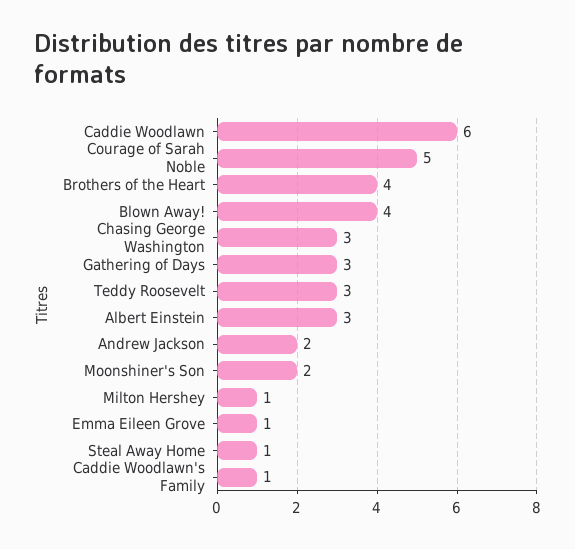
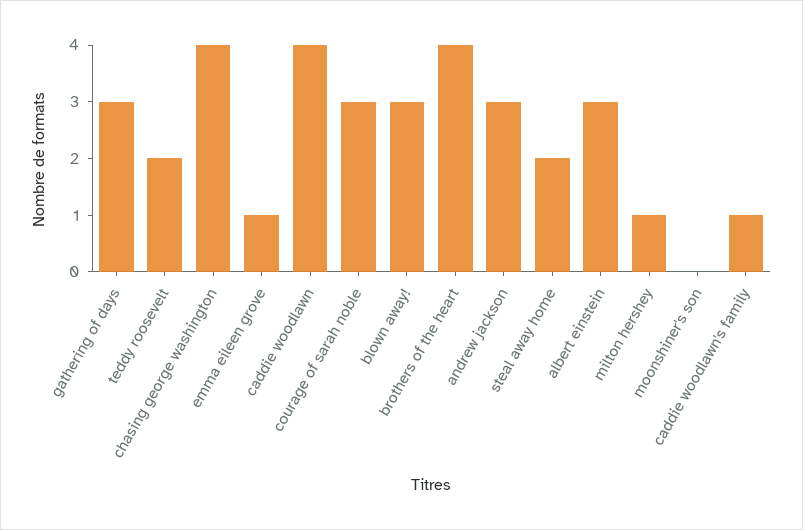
Caddie Woodlawn: 6 -> 4
Courage of Sarah Noble: 5 -> 3
Blown Away!: 4 -> 3
Chasing George Washington: 3 -> 4
Teddy Roosevelt: 3 -> 2
Andrew Jackson: 2 -> 3
Moonshiner's Son: 2 -> 0
Steal Away Home: 1 -> 2

